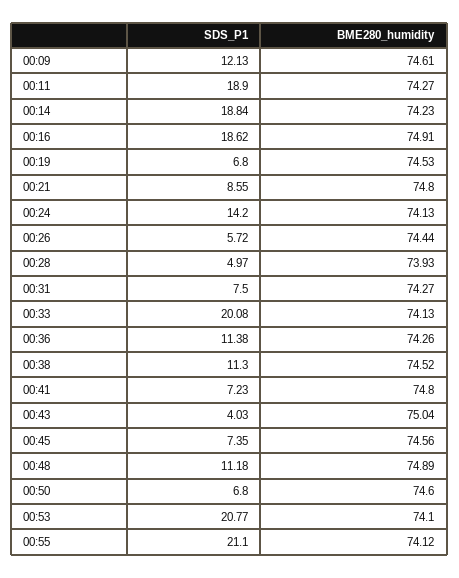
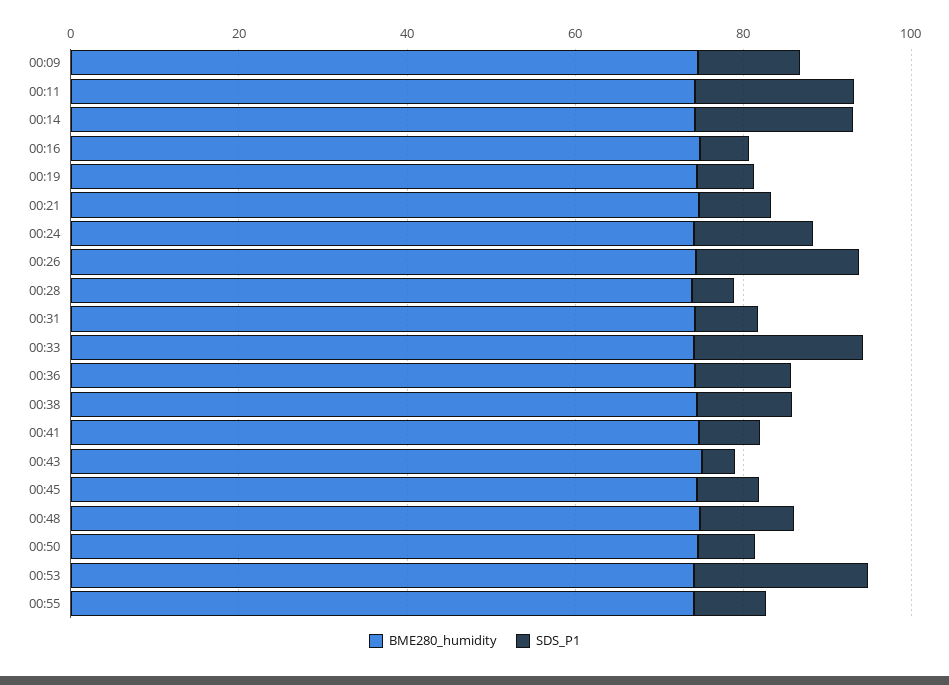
SDS_P1, 00:16: 18.62 -> 5
SDS_P1, 00:26: 5.72 -> 20
SDS_P1, 00:55: 21.1 -> 10

